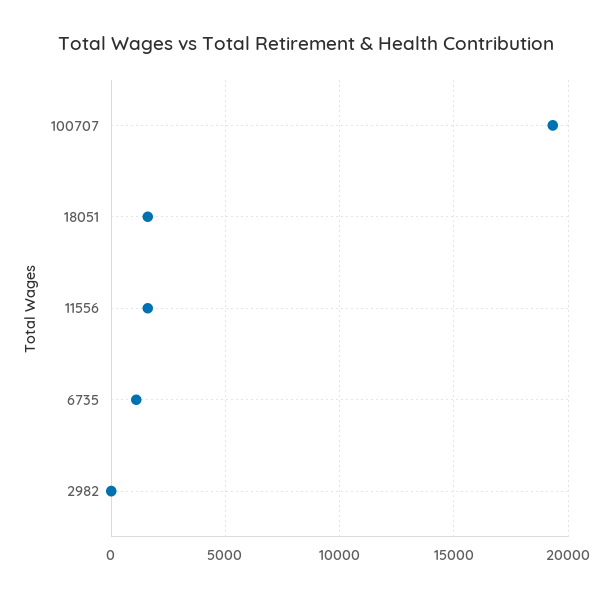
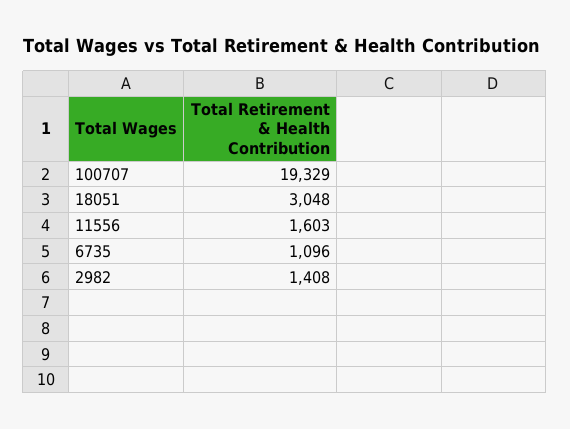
18051: 1500 -> 3048
2982: 0 -> 1408

